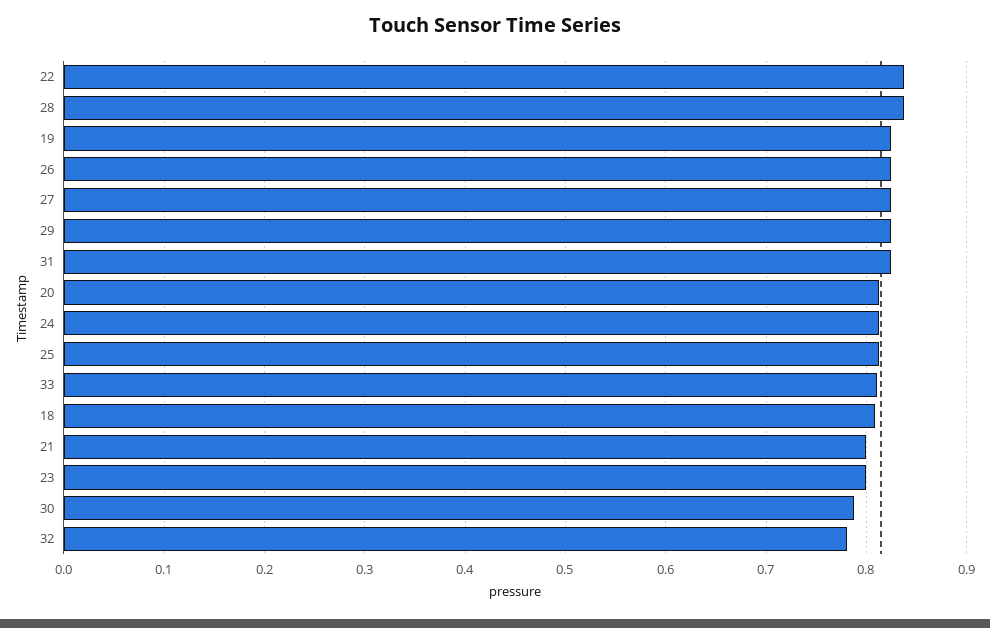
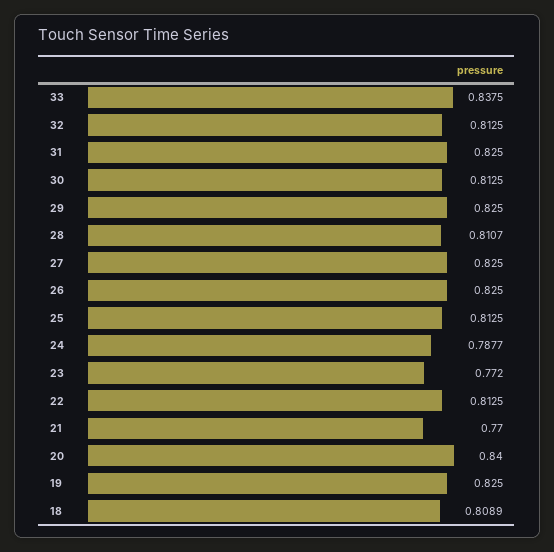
22: 0.84 -> 0.8125
28: 0.84 -> 0.8107
20: 0.81 -> 0.84
24: 0.81 -> 0.7877
33: 0.81 -> 0.8375
21: 0.8 -> 0.77
23: 0.8 -> 0.772
30: 0.79 -> 0.8125
32: 0.78 -> 0.8125

